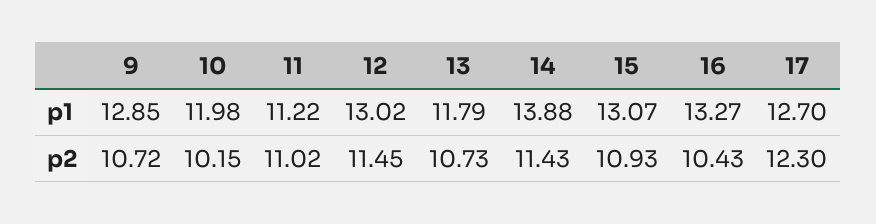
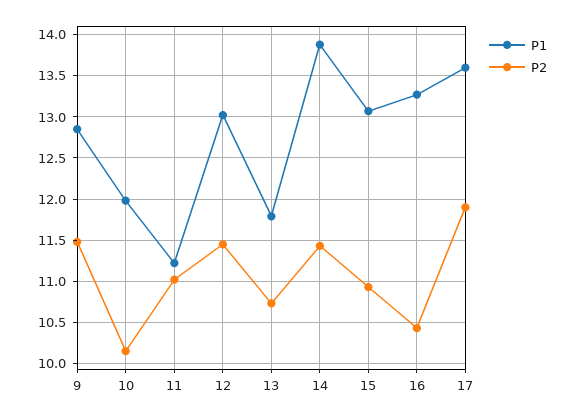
p1, 17: 12.7 -> 13.6
p2, 9: 10.72 -> 11.5
p2, 17: 12.3 -> 11.9

